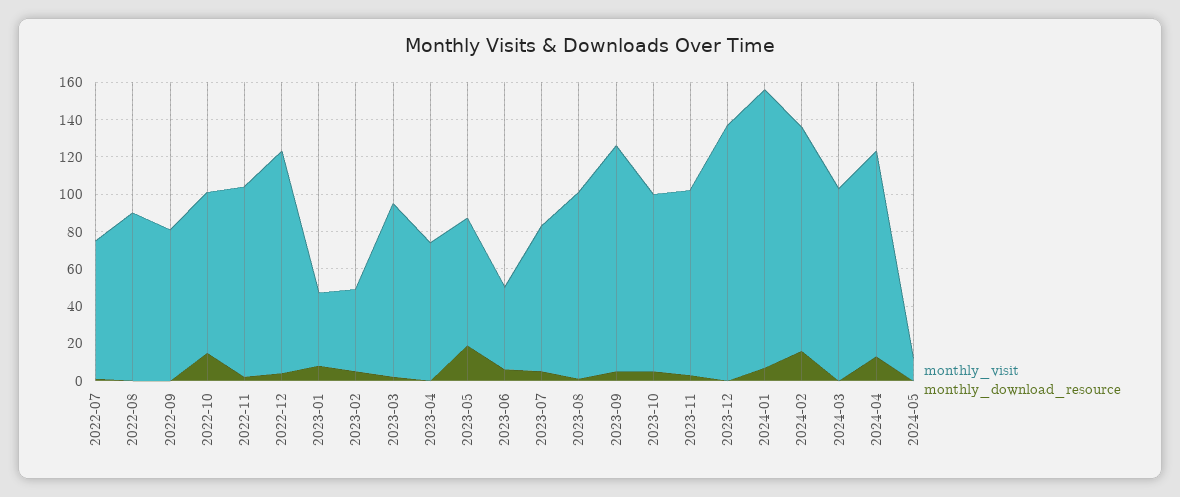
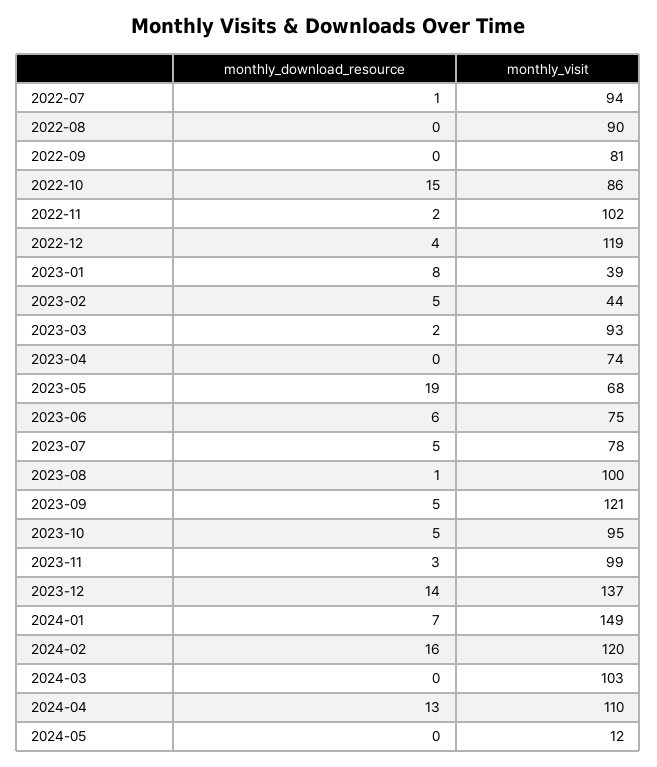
monthly_visit, 2022-07: 75 -> 94
monthly_visit, 2023-06: 45 -> 75
monthly_download_resource, 2023-12: 0 -> 14

